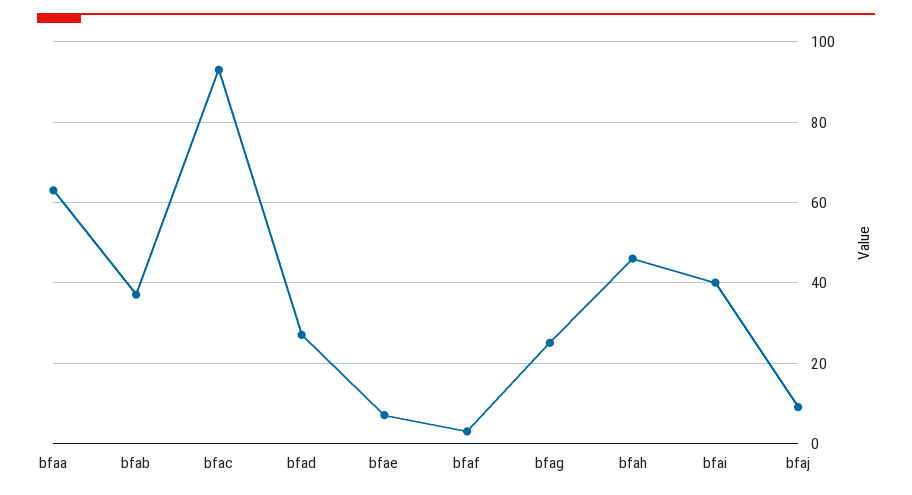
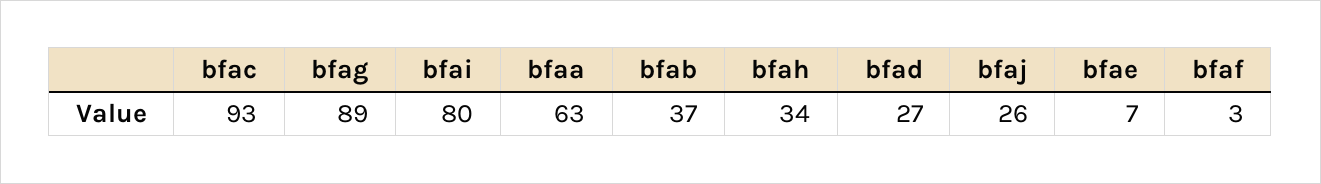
bfag: 25 -> 89
bfah: 45 -> 34
bfai: 40 -> 80
bfaj: 10 -> 26

